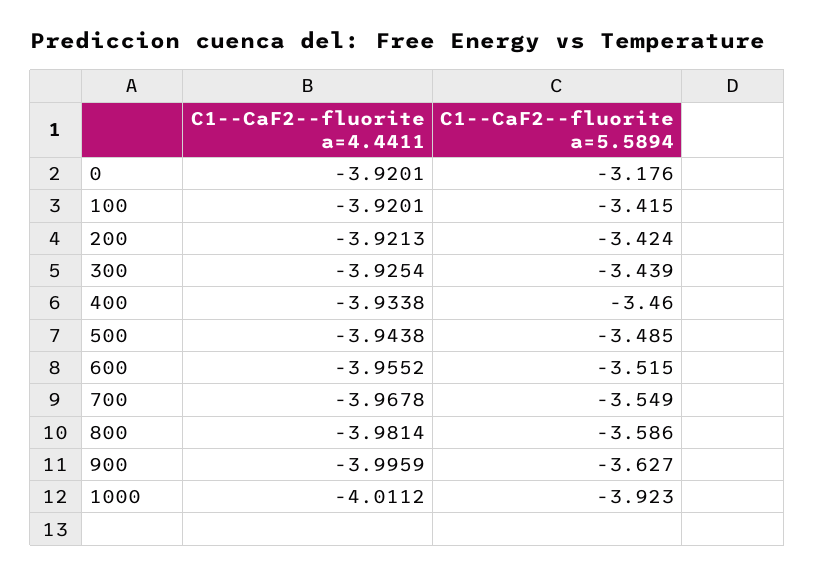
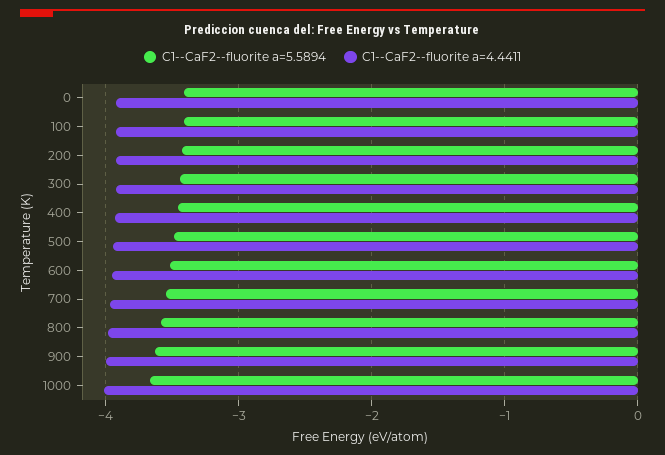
C1--CaF2--fluorite a=5.5894, 0: -3.176 -> -3.4
C1--CaF2--fluorite a=5.5894, 1000: -3.923 -> -3.7

